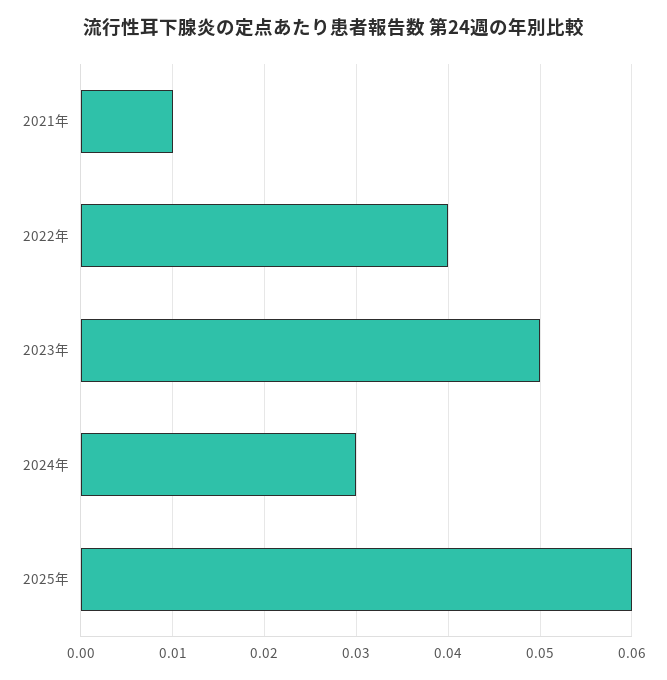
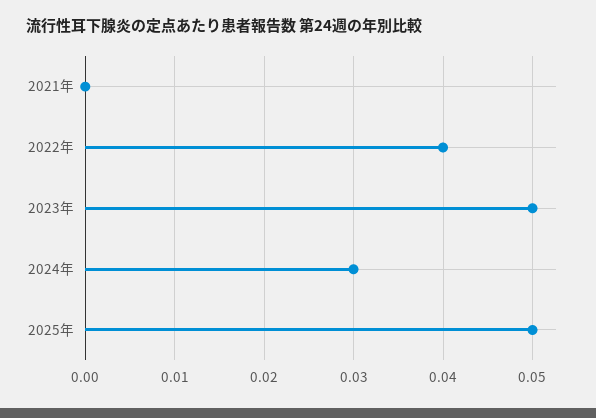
2021年: 0.01 -> 0
2025年: 0.06 -> 0.05

